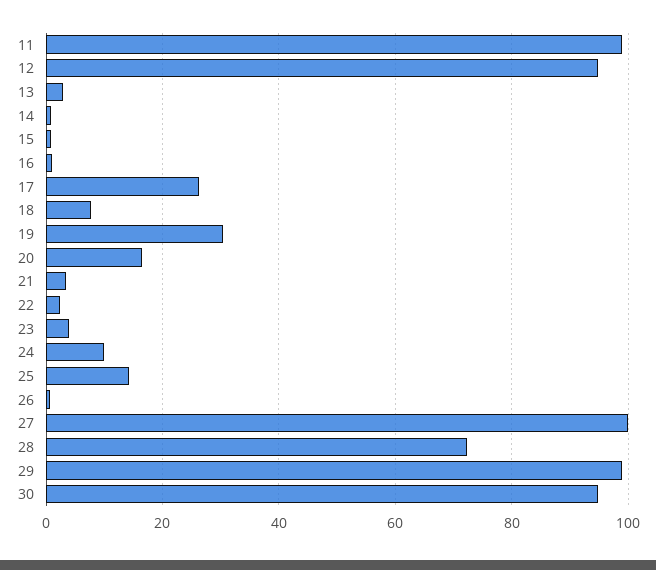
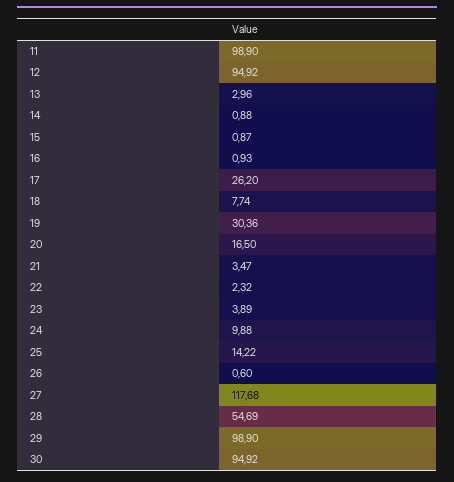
27: 100 -> 117.68
28: 72 -> 54.69

